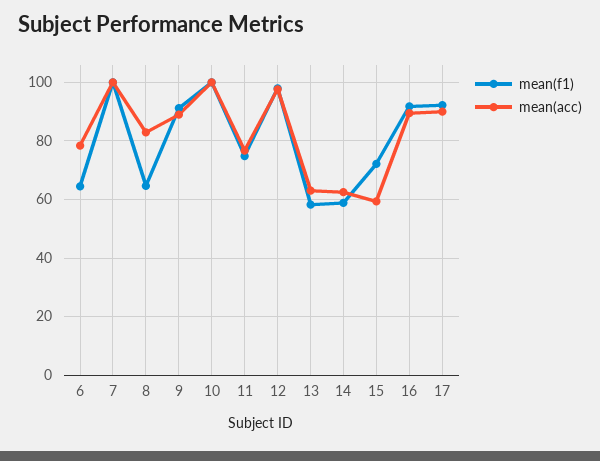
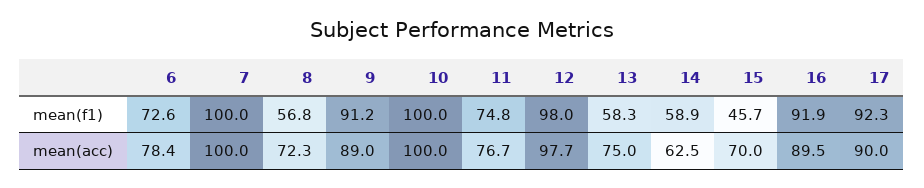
mean(f1), 6: 65 -> 72.6
mean(f1), 8: 65 -> 56.8
mean(acc), 8: 82.5 -> 72.3
mean(acc), 13: 62.5 -> 75
mean(f1), 15: 72.5 -> 45.7
mean(acc), 15: 60 -> 70

